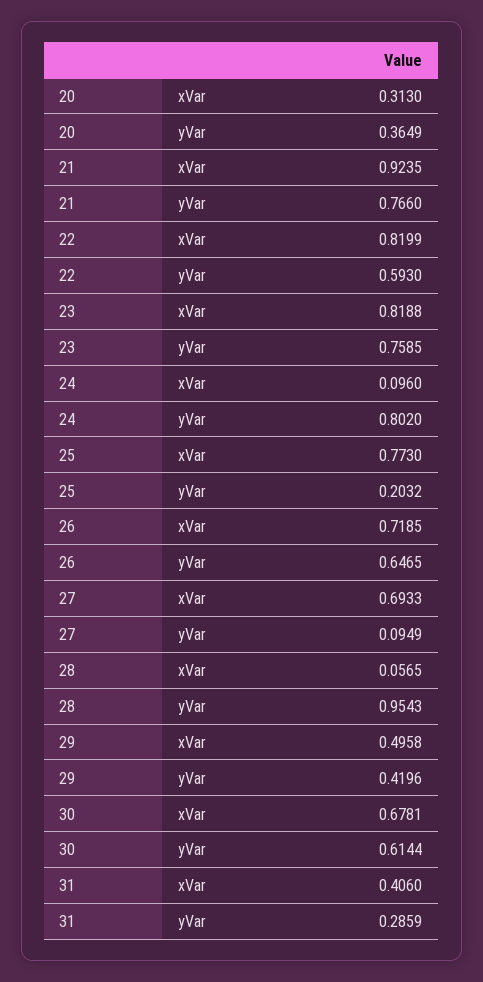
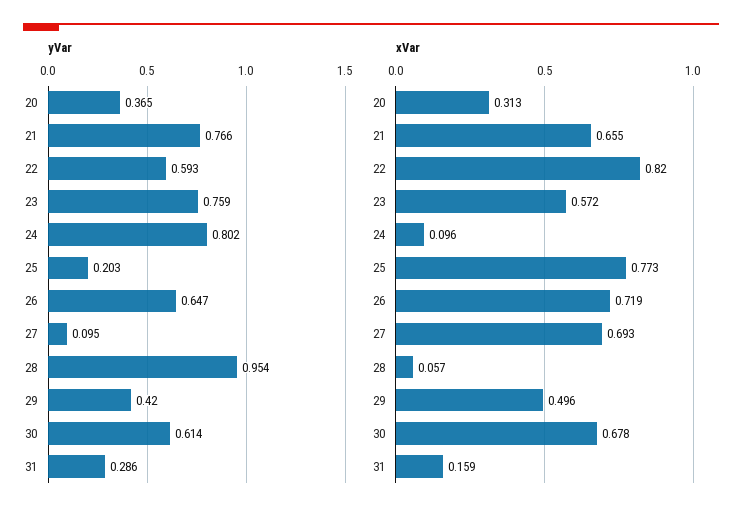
xVar, 21: 0.9235 -> 0.655
xVar, 23: 0.8188 -> 0.572
xVar, 31: 0.406 -> 0.159

